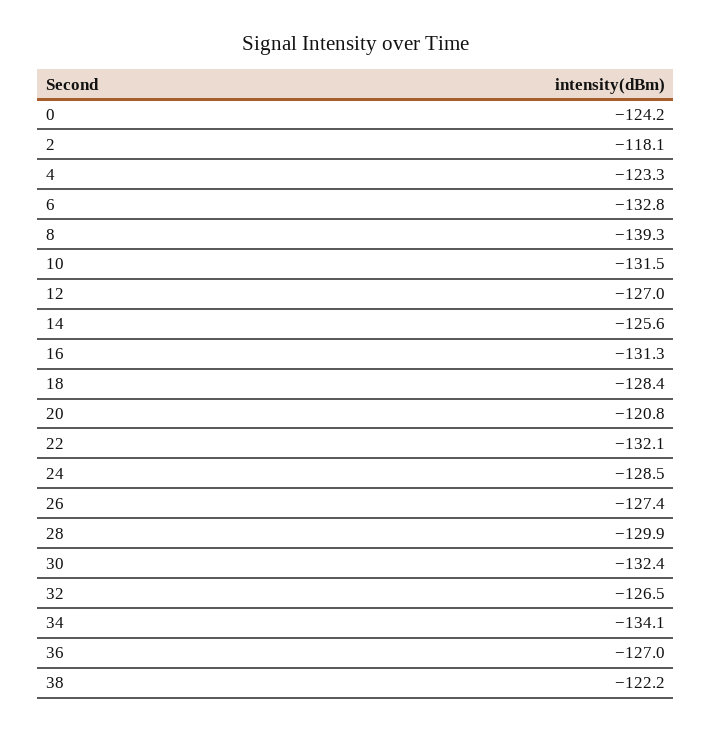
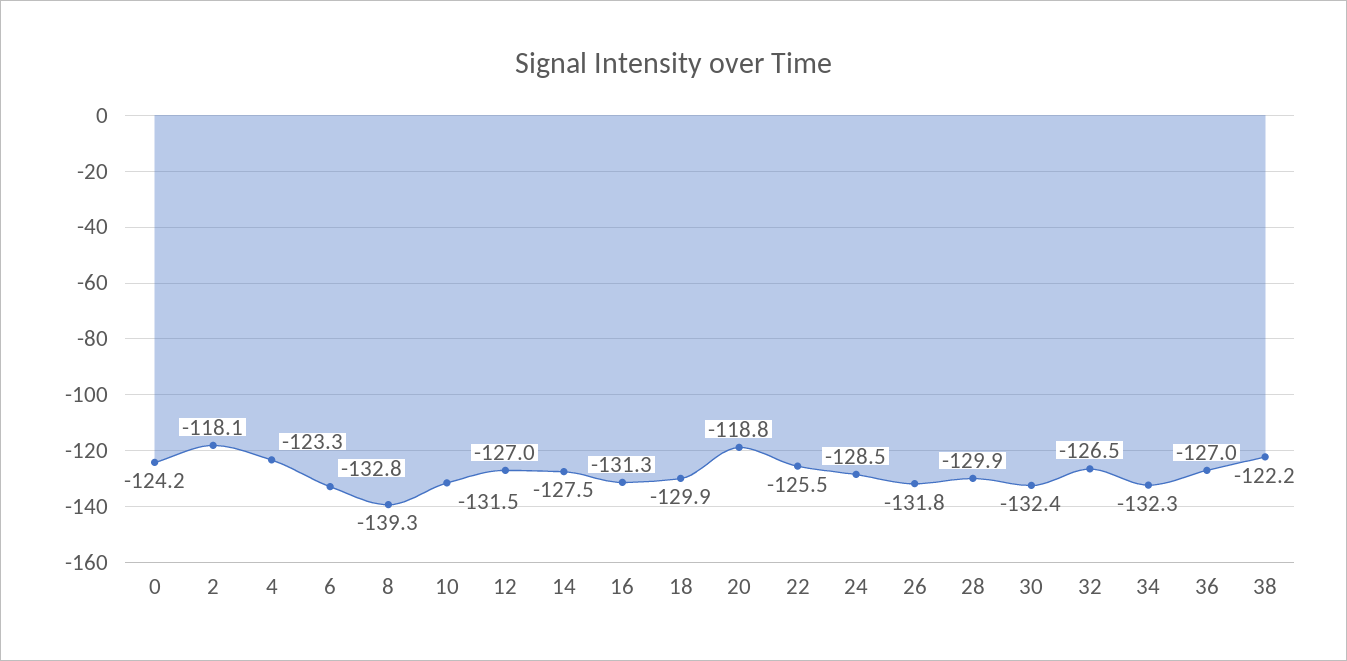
14: -125.6 -> -127.5
18: -128.4 -> -129.9
20: -120.8 -> -118.8
22: -132.1 -> -125.5
26: -127.4 -> -131.8
34: -134.1 -> -132.3

